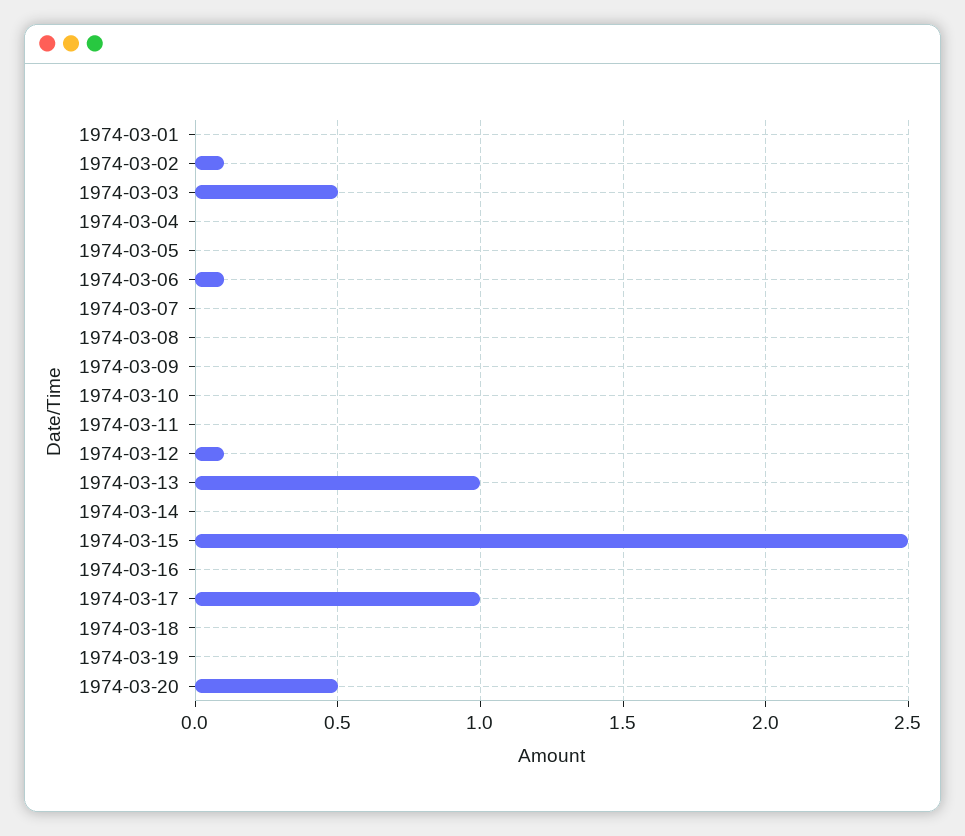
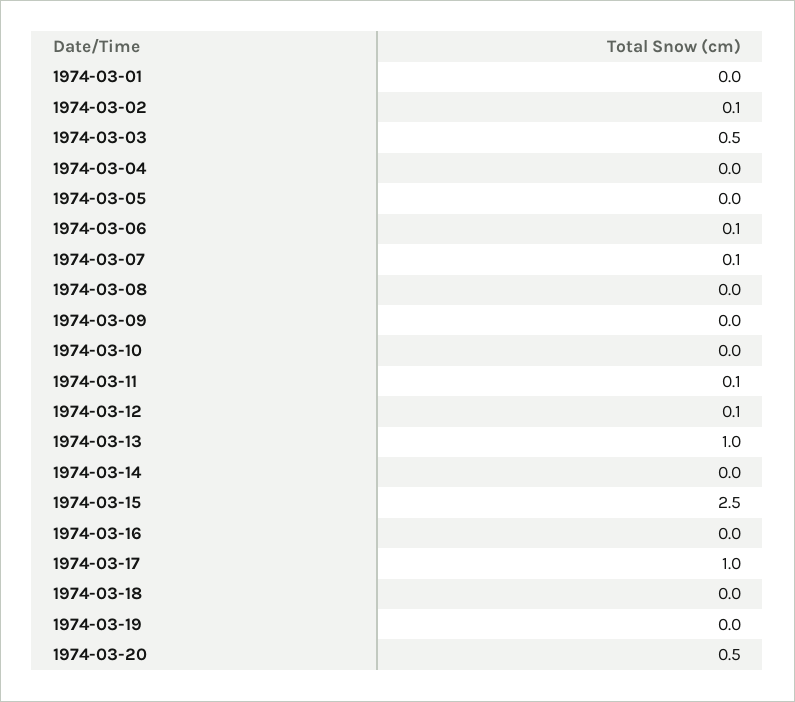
1974-03-07: 0 -> 0.1
1974-03-11: 0 -> 0.1

